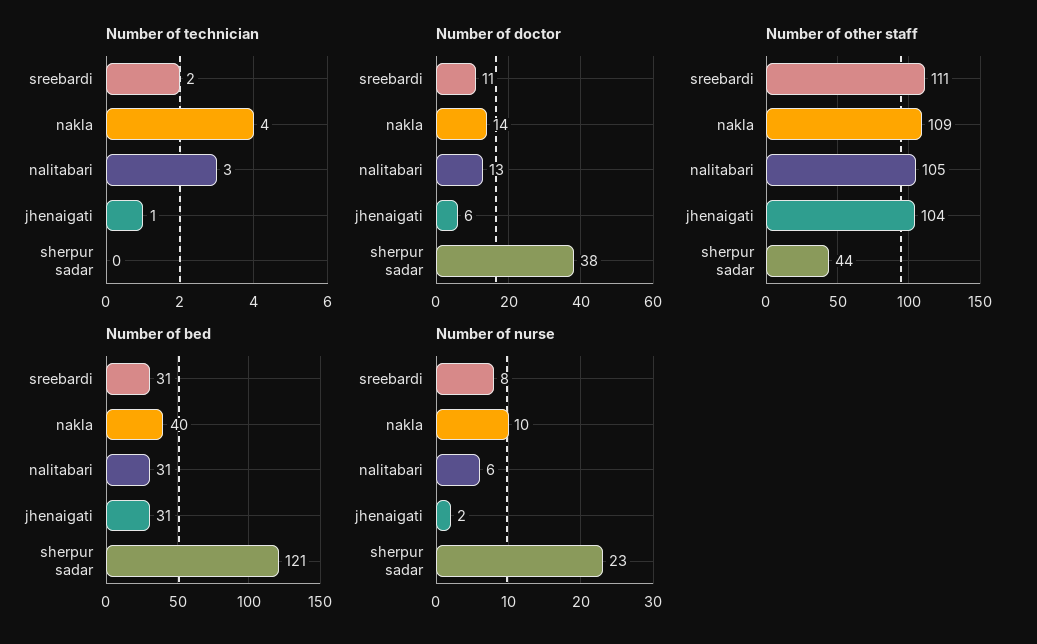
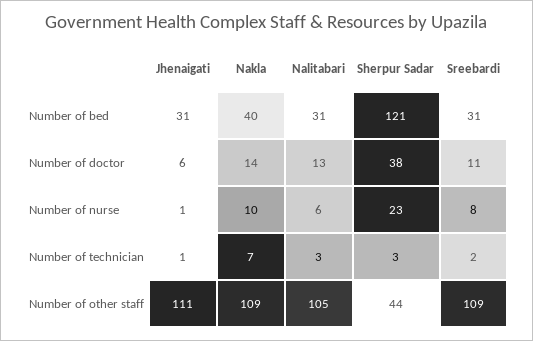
Number of technician, nakla: 4 -> 7
Number of technician, sherpur sadar: 0 -> 3
Number of other staff, sreebardi: 111 -> 109
Number of other staff, jhenaigati: 104 -> 111
Number of nurse, jhenaigati: 2 -> 1

